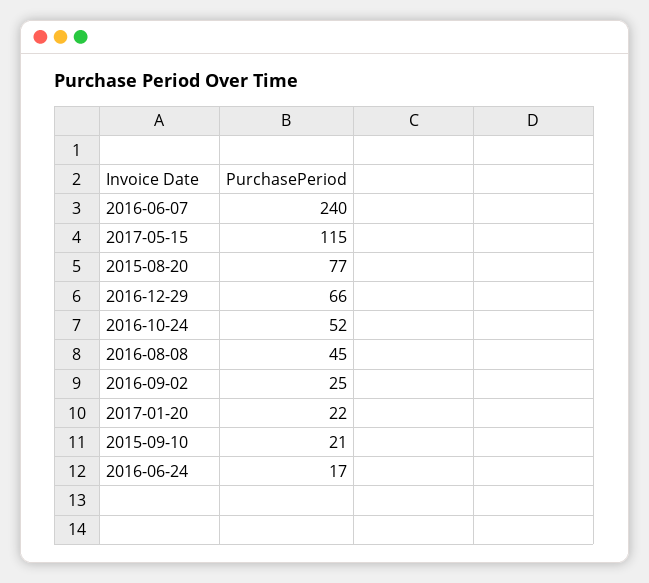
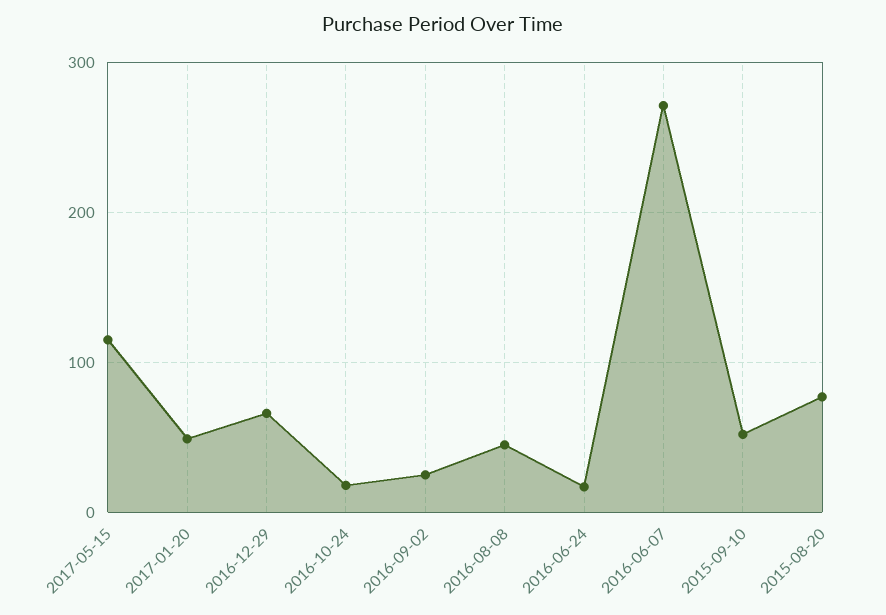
2016-06-07: 240 -> 270
2016-10-24: 52 -> 20
2017-01-20: 22 -> 50
2015-09-10: 21 -> 50

